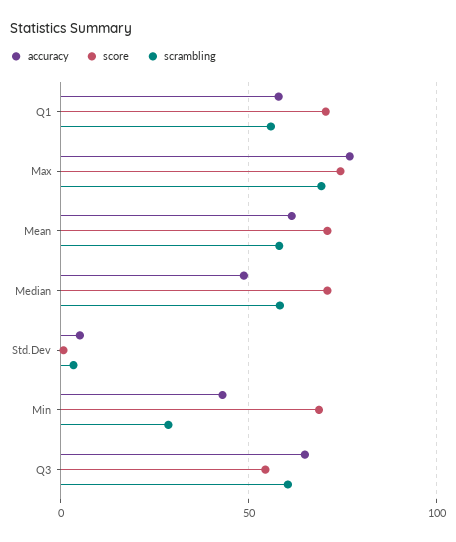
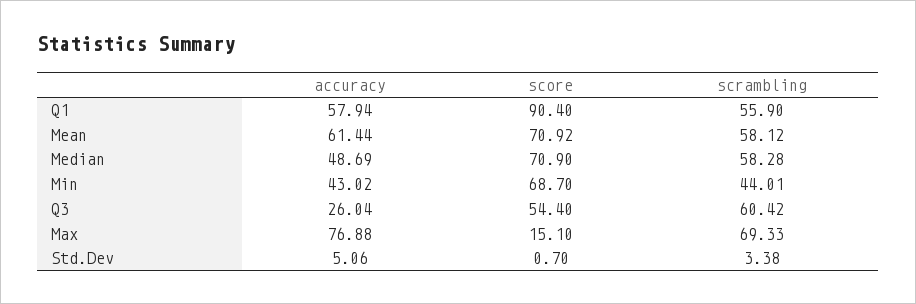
score, Q1: 70 -> 90.4
score, Max: 75 -> 15.1
scrambling, Min: 30 -> 44.01
accuracy, Q3: 65 -> 26.04

